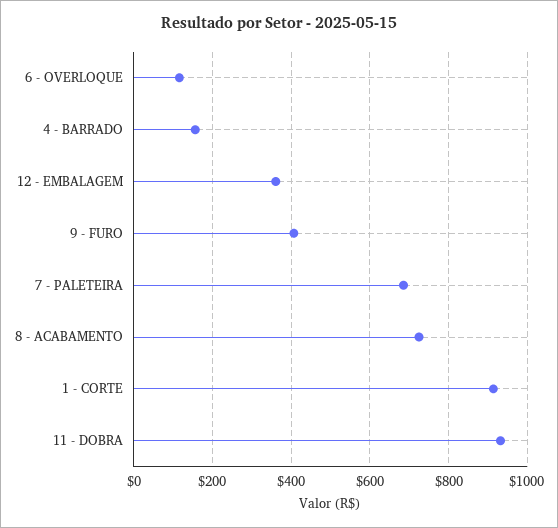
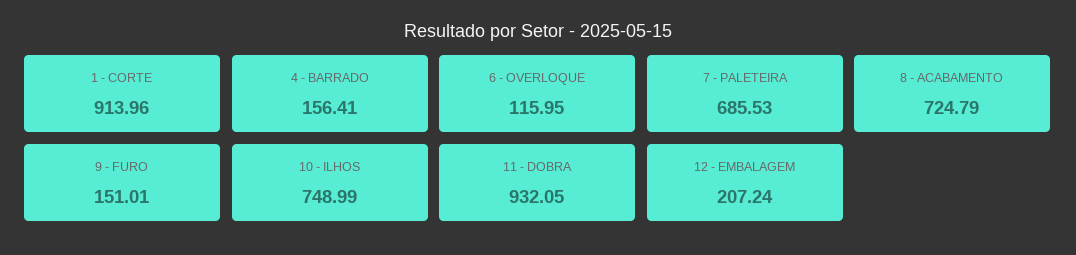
12 - EMBALAGEM: 360 -> 207.24
9 - FURO: 400 -> 151.01
10 - ILHOS: none -> 748.99

